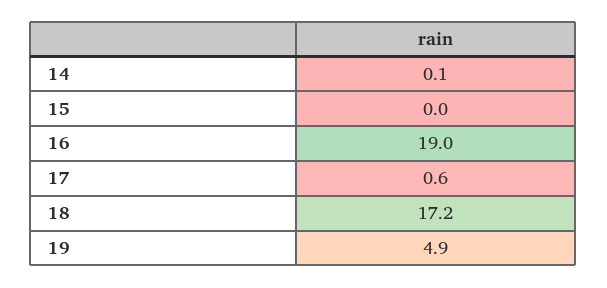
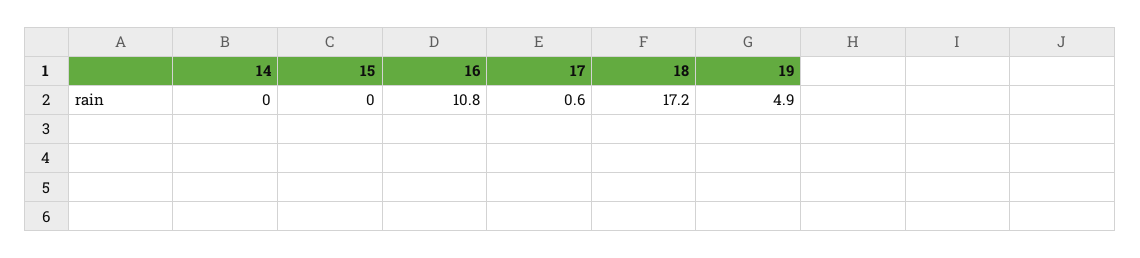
14: 0.1 -> 0
16: 19 -> 10.8

